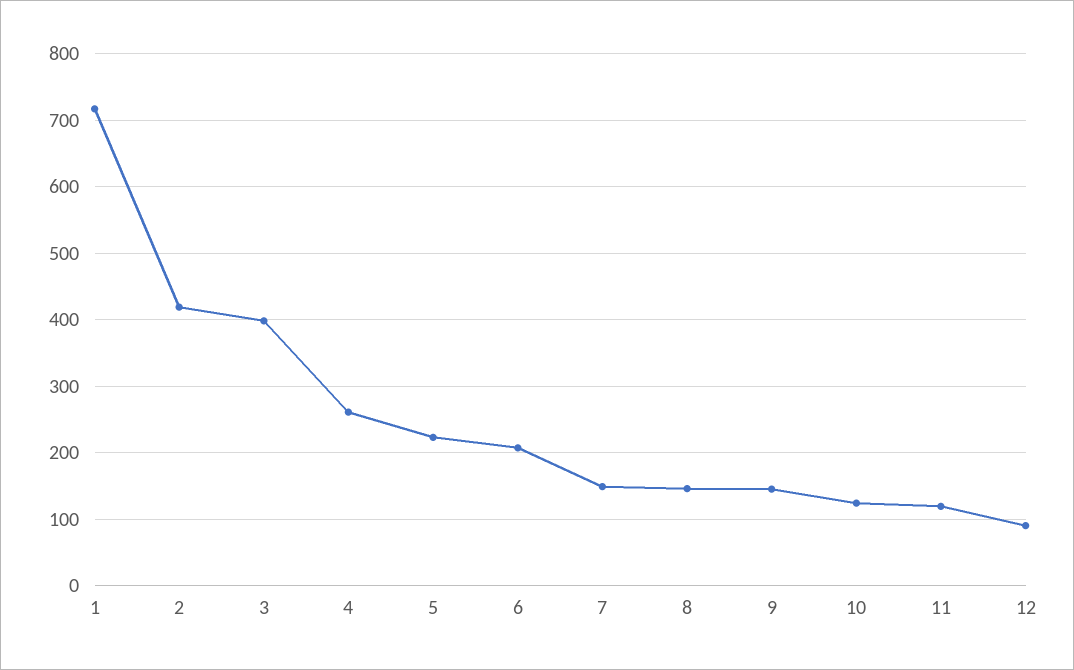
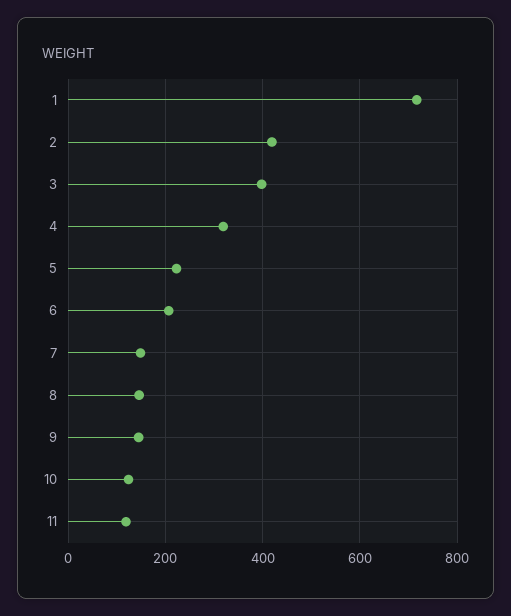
4: 260 -> 320
12: 90 -> none

